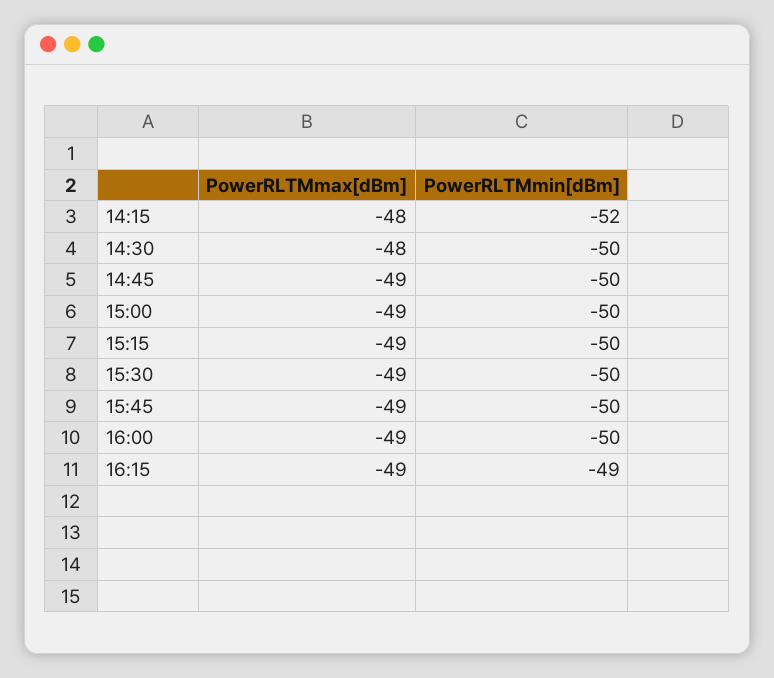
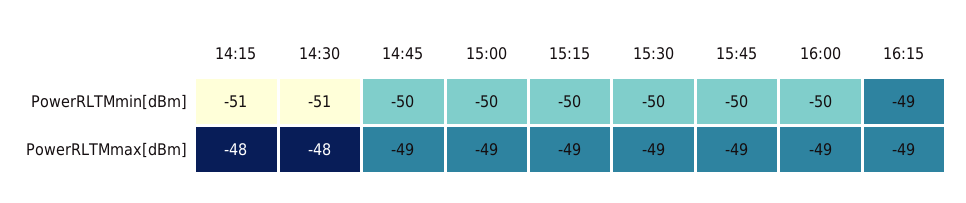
PowerRLTMmin[dBm], 14:15: -52 -> -51
PowerRLTMmin[dBm], 14:30: -50 -> -51

